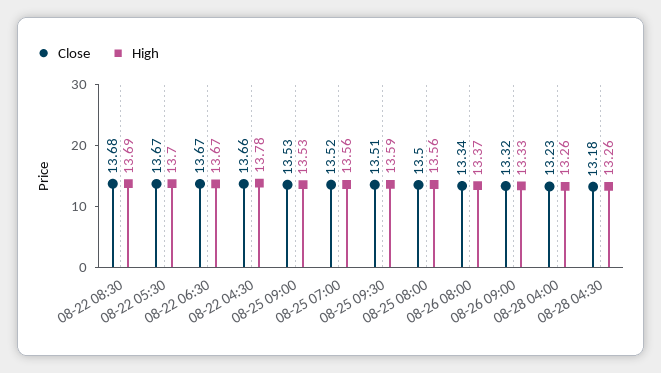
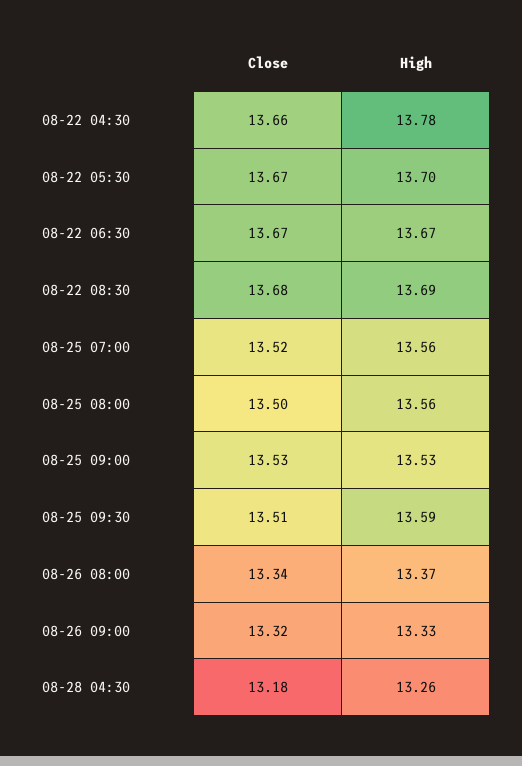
Close, 08-28 04:00: 13.23 -> none
High, 08-28 04:00: 13.26 -> none

